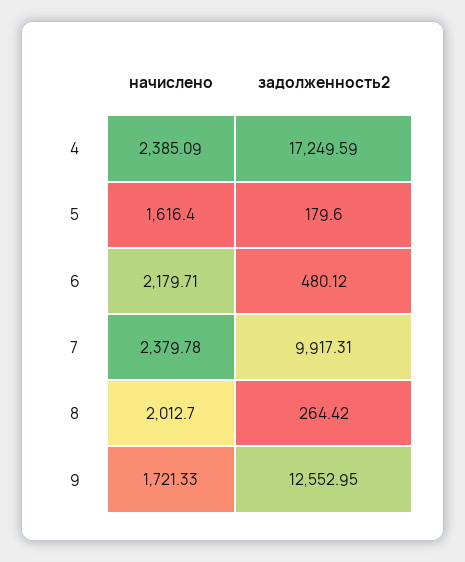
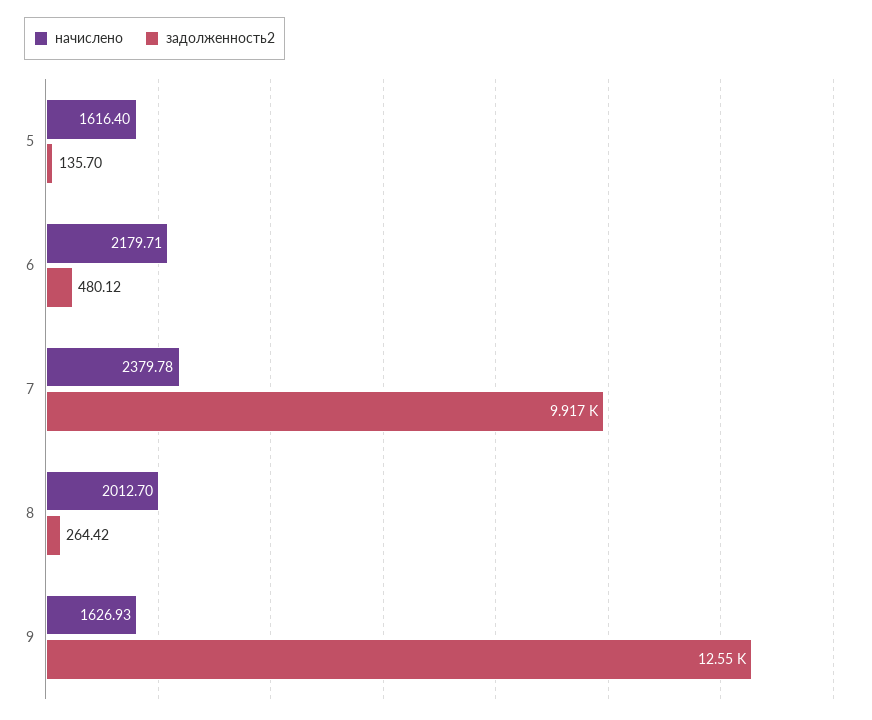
начислено, 4: 2385.09 -> none
задолженность2, 4: 17249.59 -> none
задолженность2, 5: 179.6 -> 135.7
начислено, 9: 1721.33 -> 1626.93

